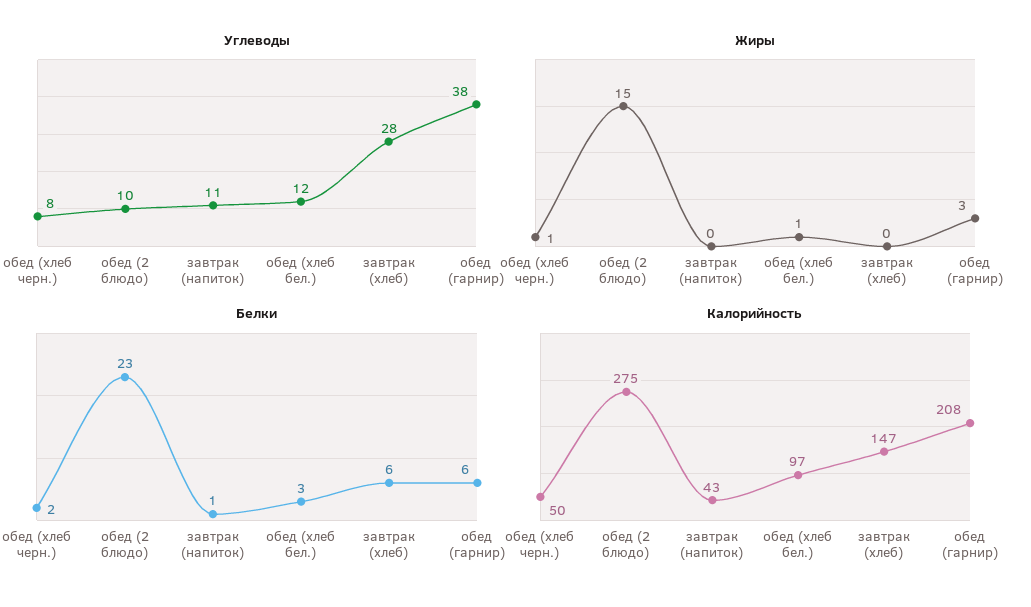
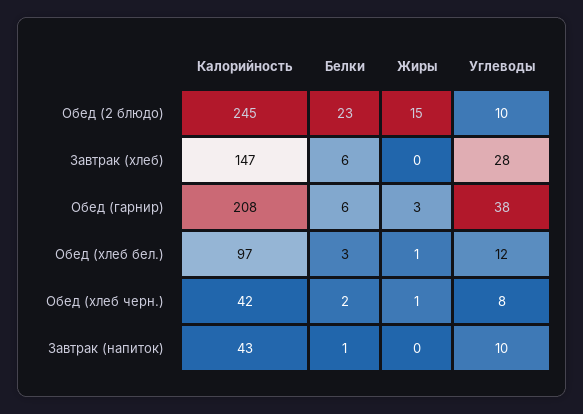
Углеводы, завтрак (напиток): 11 -> 10
Калорийность, обед (хлеб черн.): 50 -> 42
Калорийность, обед (2 блюдо): 275 -> 245

